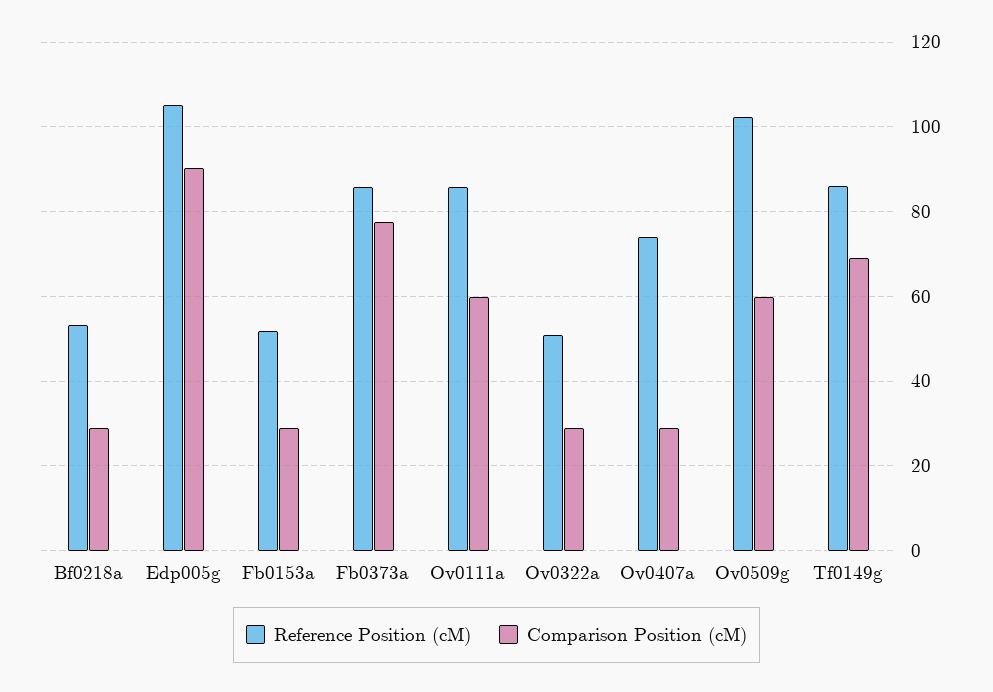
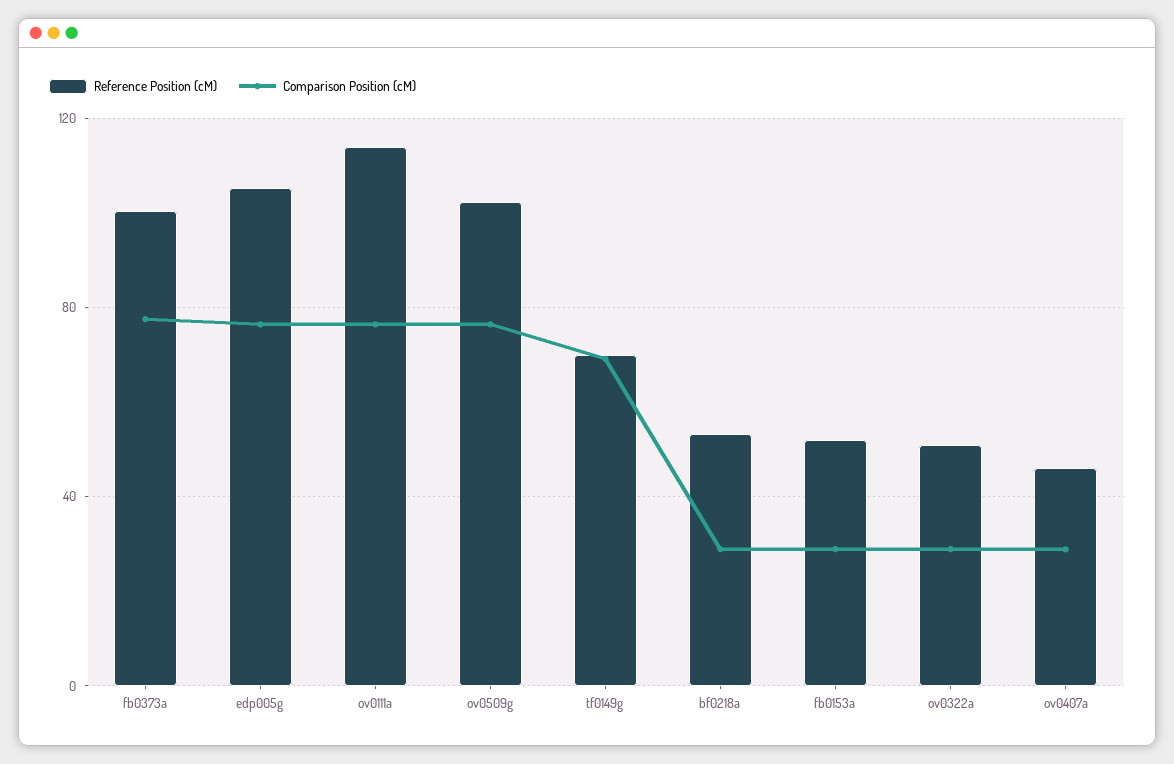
Comparison Position (cM), Edp005g: 90 -> 75
Reference Position (cM), Fb0373a: 86 -> 100
Reference Position (cM), Ov0111a: 86 -> 115
Comparison Position (cM), Ov0111a: 60 -> 75
Reference Position (cM), Ov0407a: 74 -> 45
Comparison Position (cM), Ov0509g: 60 -> 75
Reference Position (cM), Tf0149g: 86 -> 70

